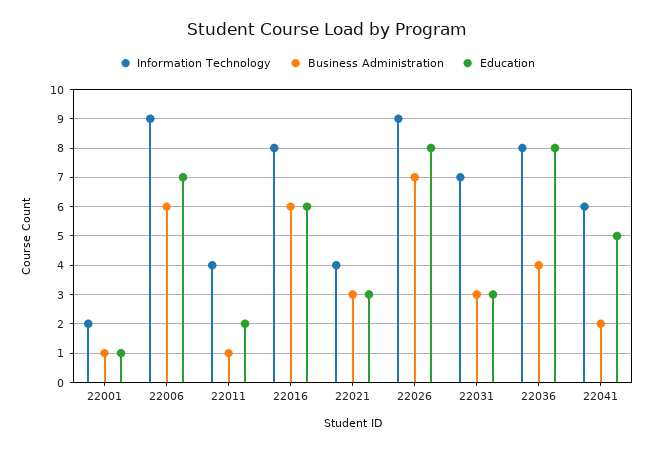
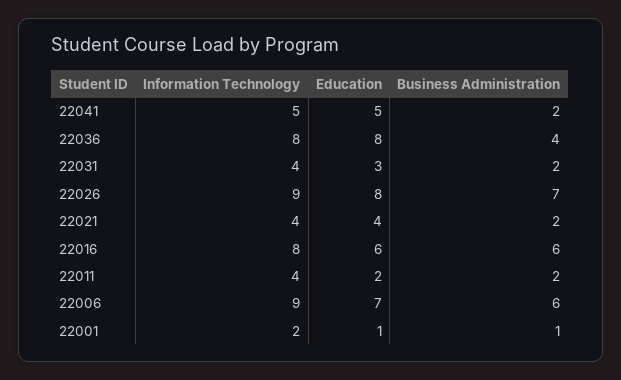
Business Administration, 22011: 1 -> 2
Business Administration, 22021: 3 -> 2
Education, 22021: 3 -> 4
Information Technology, 22031: 7 -> 4
Business Administration, 22031: 3 -> 2
Information Technology, 22041: 6 -> 5

